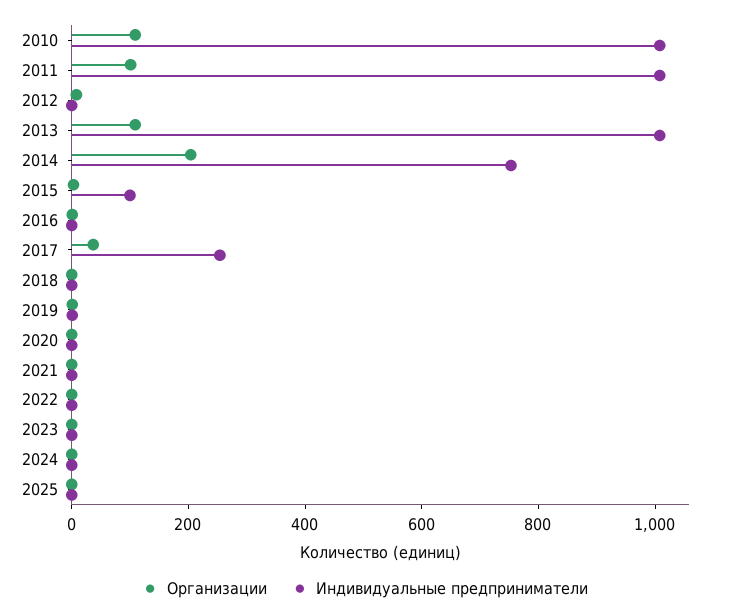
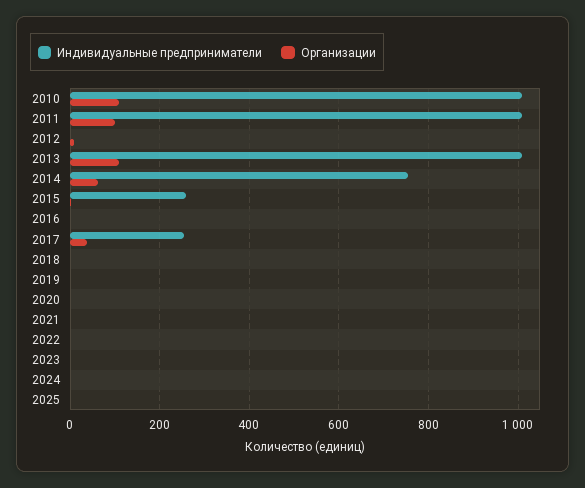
Организации, 2014: 200 -> 60
Индивидуальные предприниматели, 2015: 100 -> 260

